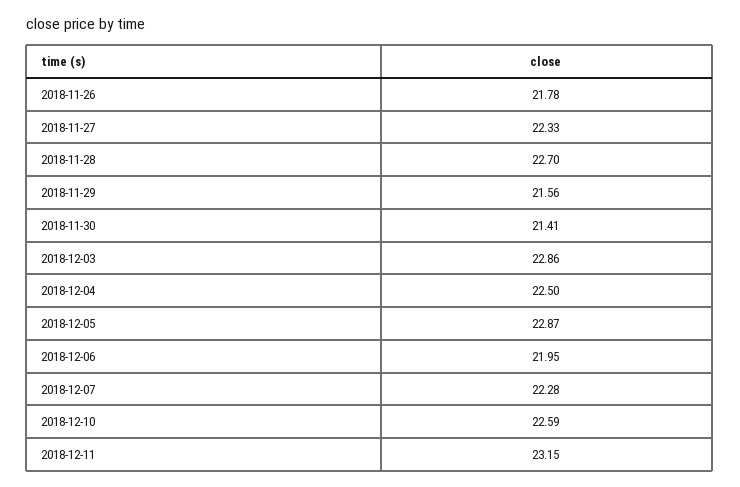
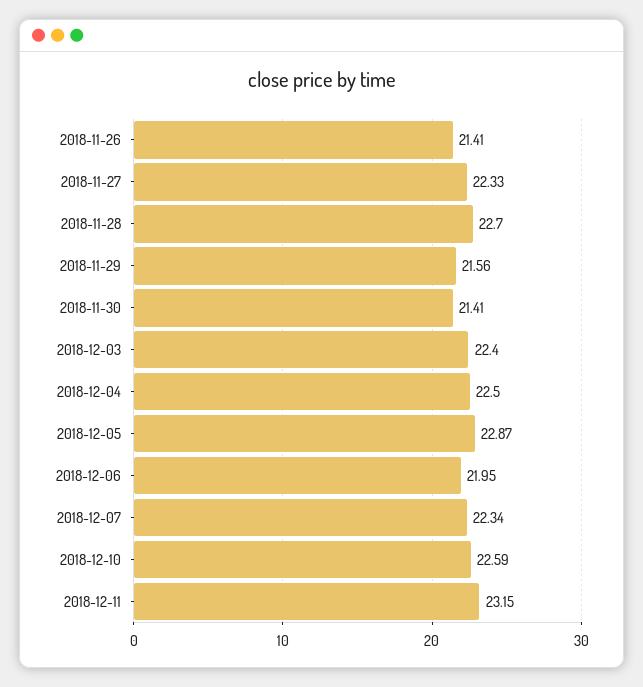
2018-11-26: 21.78 -> 21.41
2018-12-03: 22.86 -> 22.4
2018-12-07: 22.28 -> 22.34

